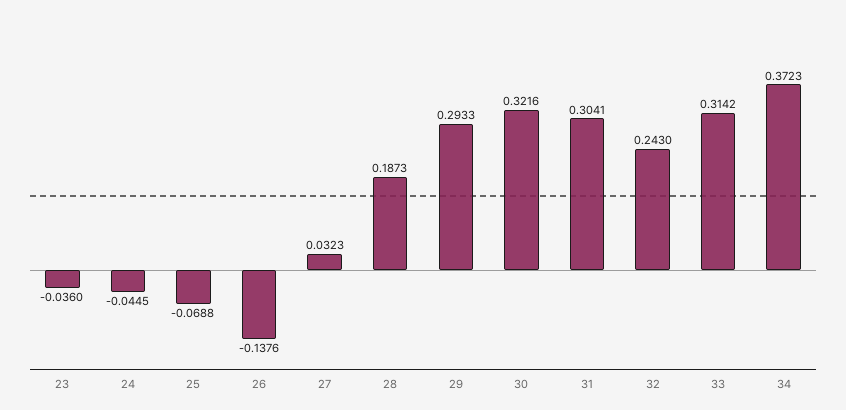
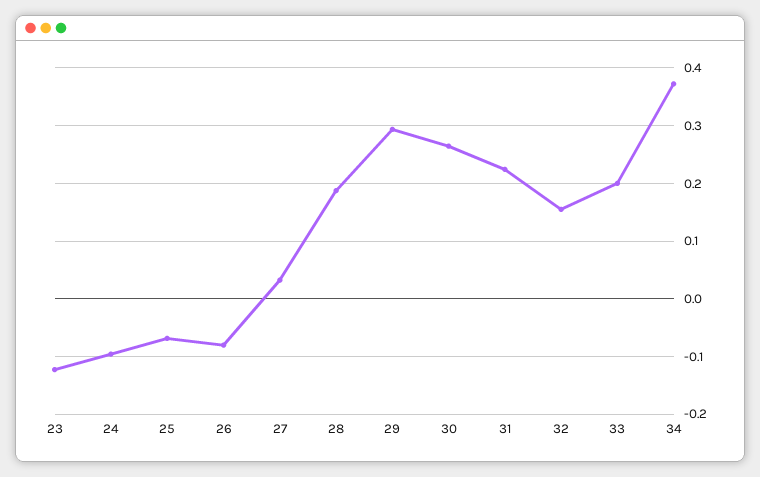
23: -0.036 -> -0.12
24: -0.0445 -> -0.1
26: -0.1376 -> -0.08
30: 0.3216 -> 0.26
31: 0.3041 -> 0.22
32: 0.243 -> 0.16
33: 0.3142 -> 0.2

